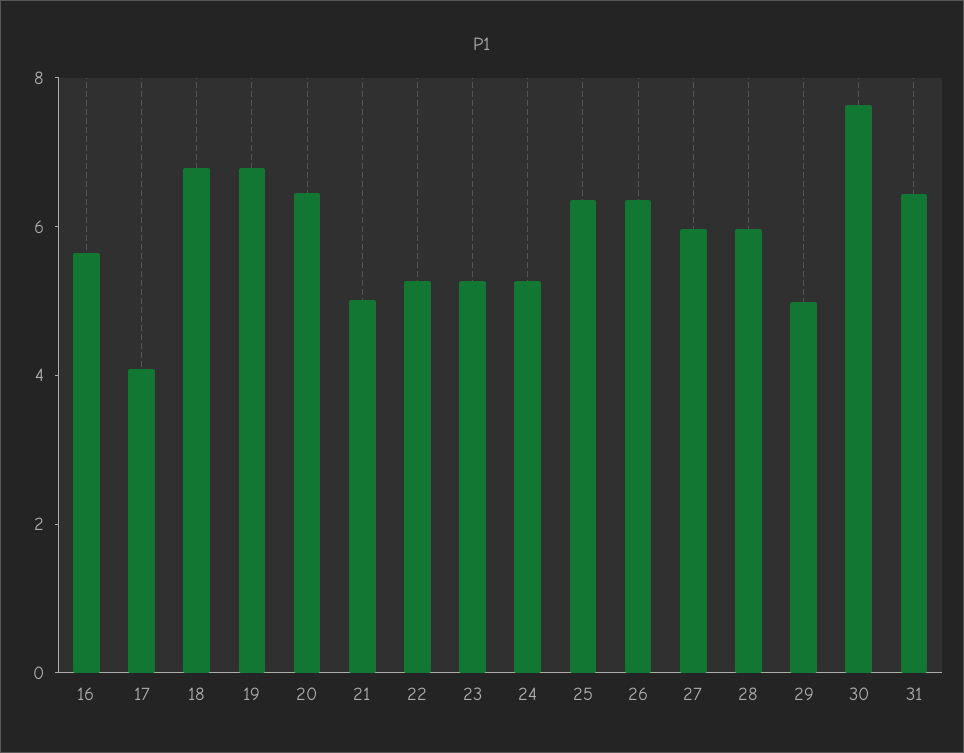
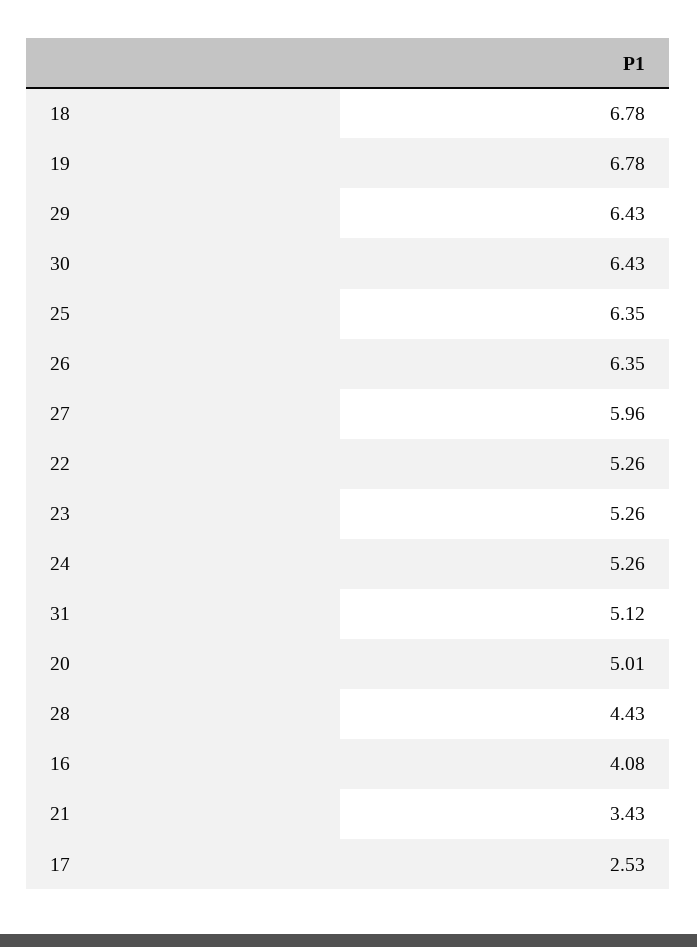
16: 5.5 -> 4.08
17: 4 -> 2.53
20: 6.5 -> 5.01
21: 5 -> 3.43
28: 6 -> 4.43
29: 5 -> 6.43
30: 7.5 -> 6.43
31: 6.5 -> 5.12

